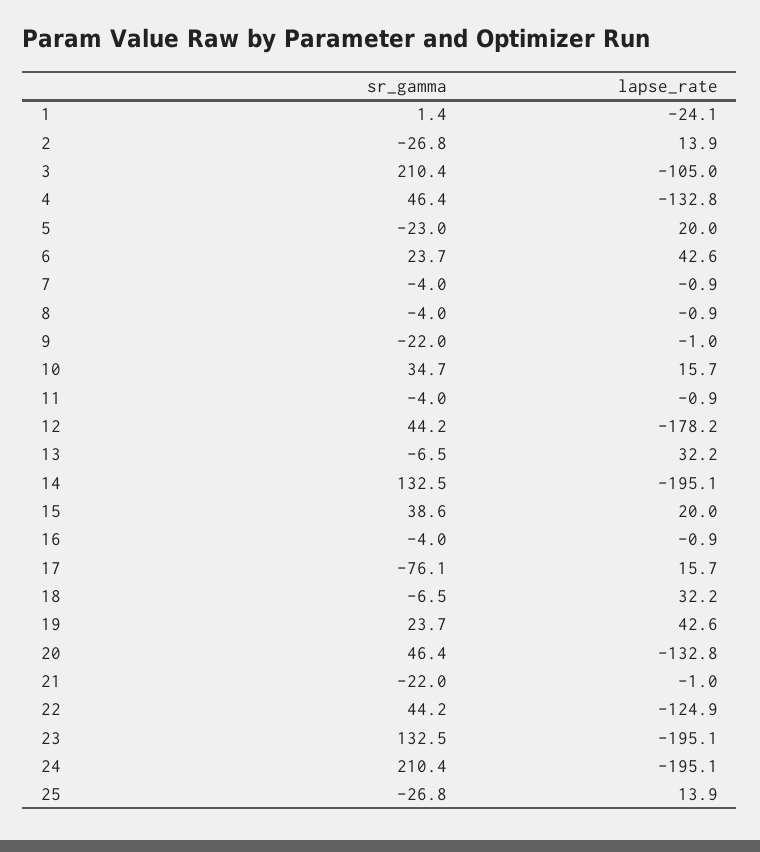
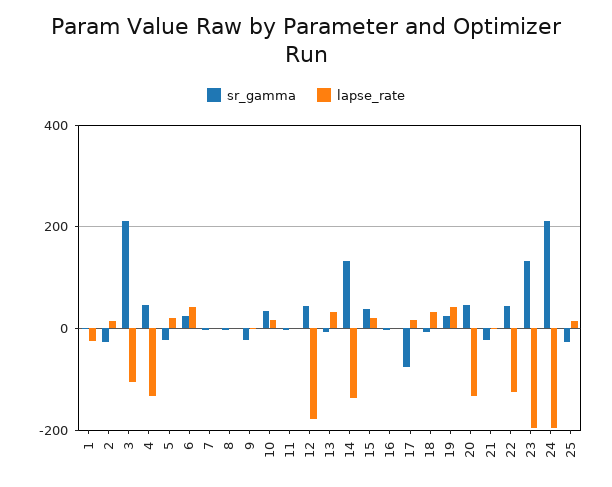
lapse_rate, 14: -195.1 -> -140

